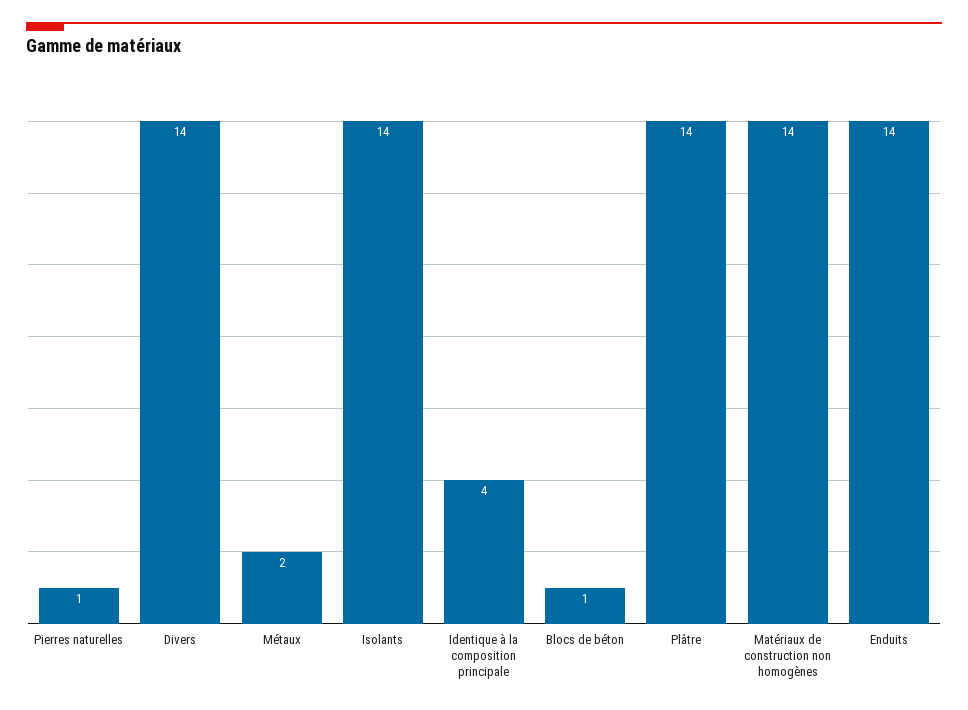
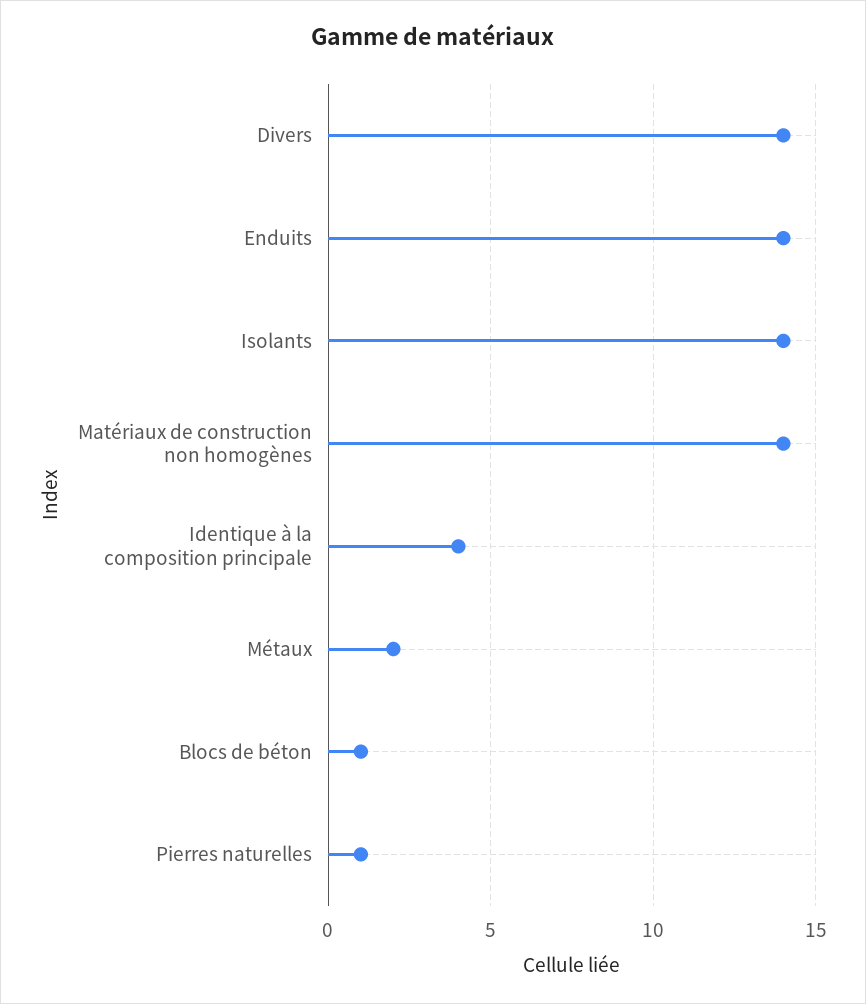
Plâtre: 14 -> none

